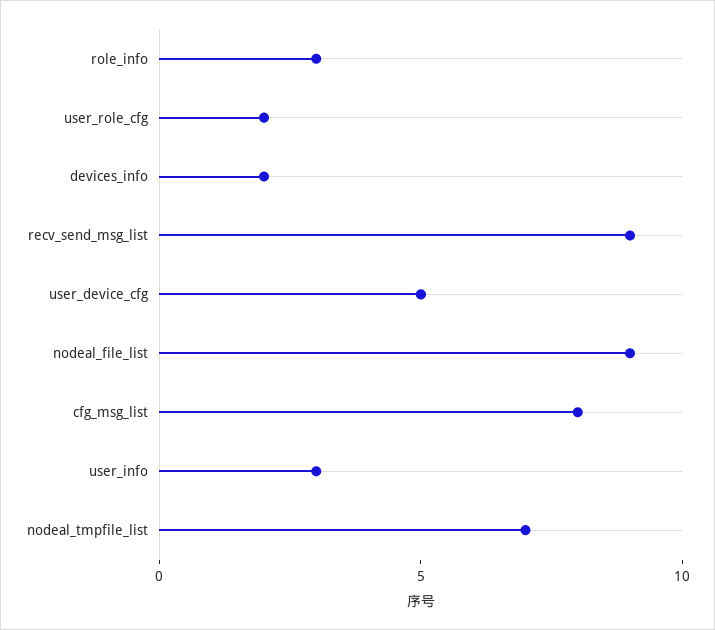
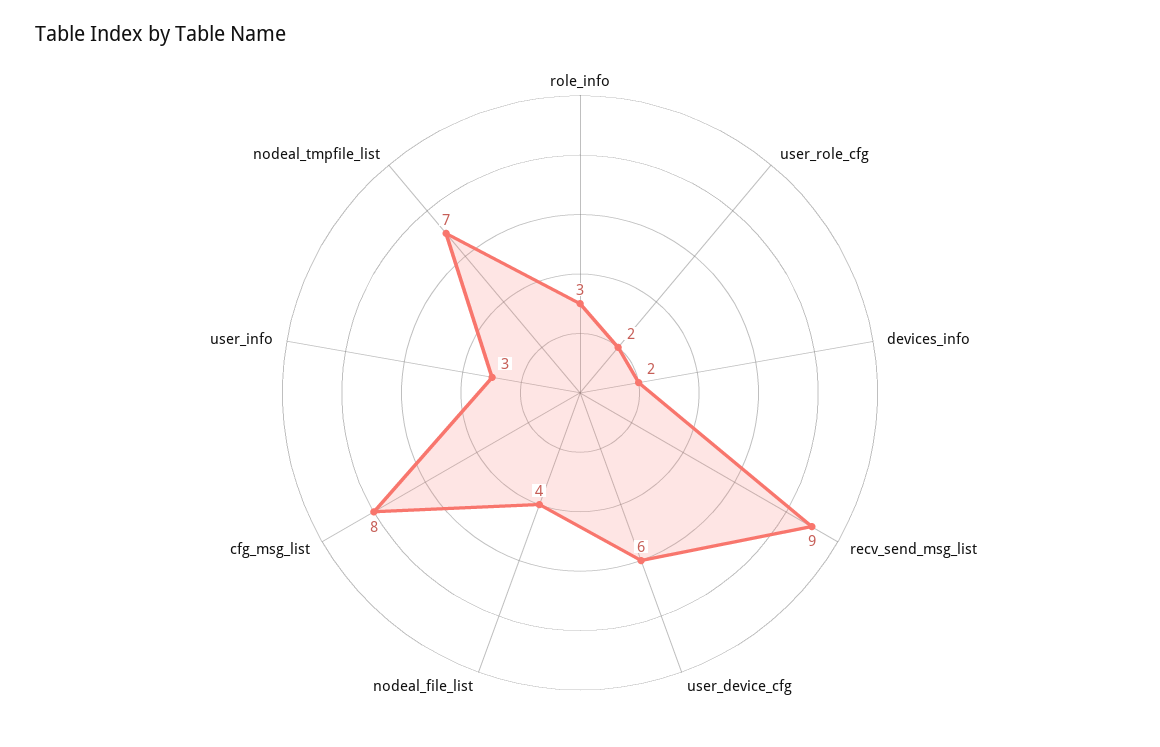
user_device_cfg: 5 -> 6
nodeal_file_list: 9 -> 4

